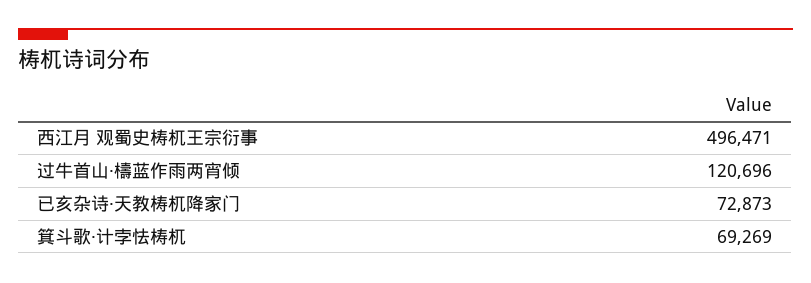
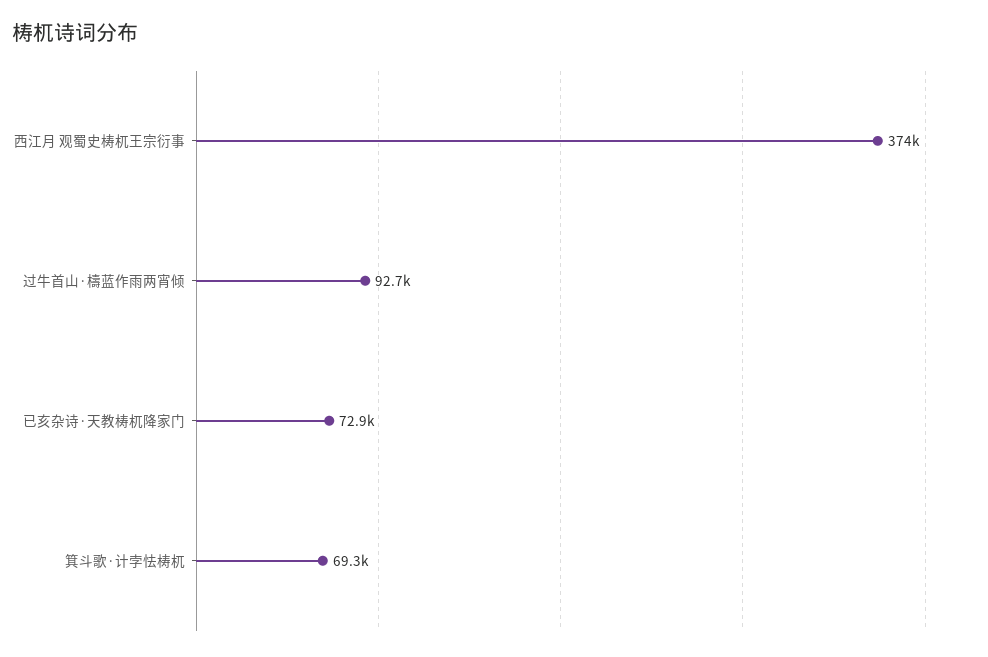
西江月 观蜀史梼杌王宗衍事: 496471 -> 374000
过牛首山·檮蓝作雨两宵倾: 120696 -> 92700

